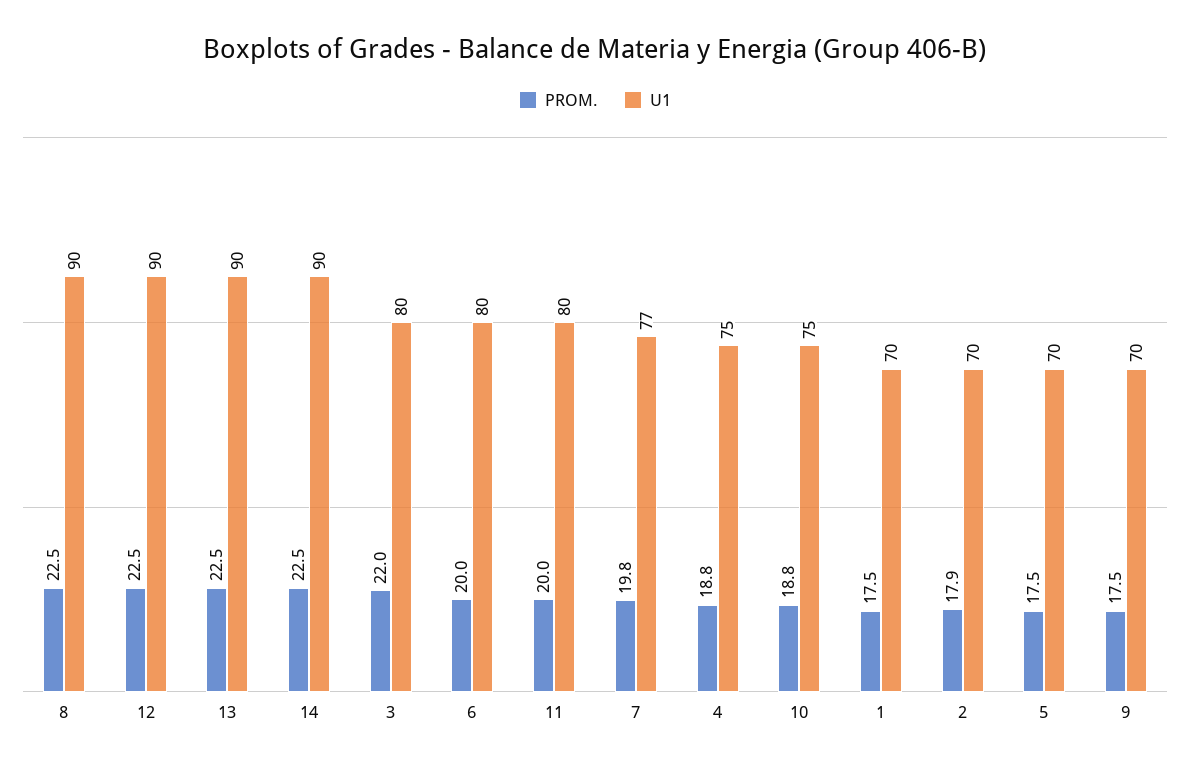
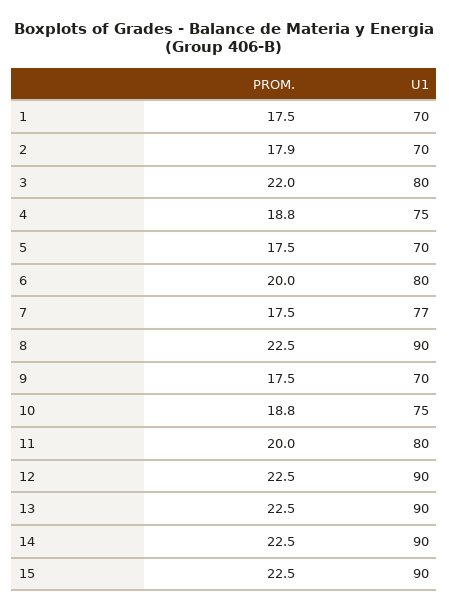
PROM., 7: 19.8 -> 17.5
PROM., 15: none -> 22.5
U1, 15: none -> 90

